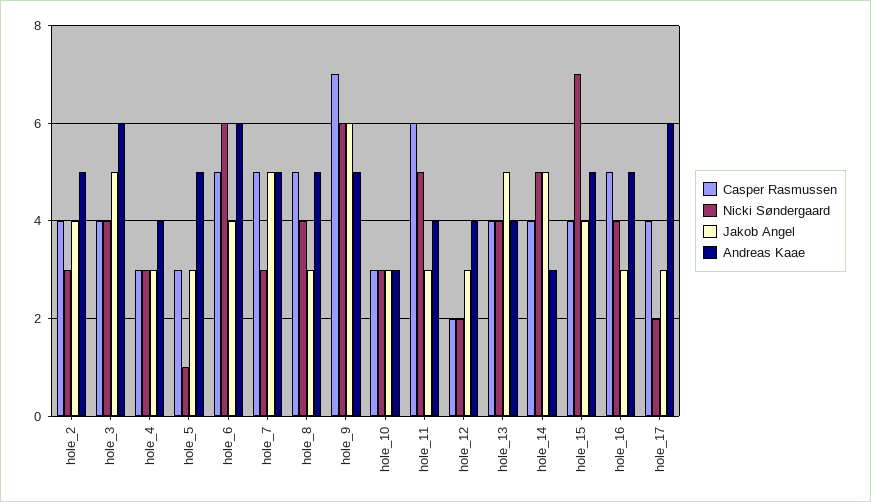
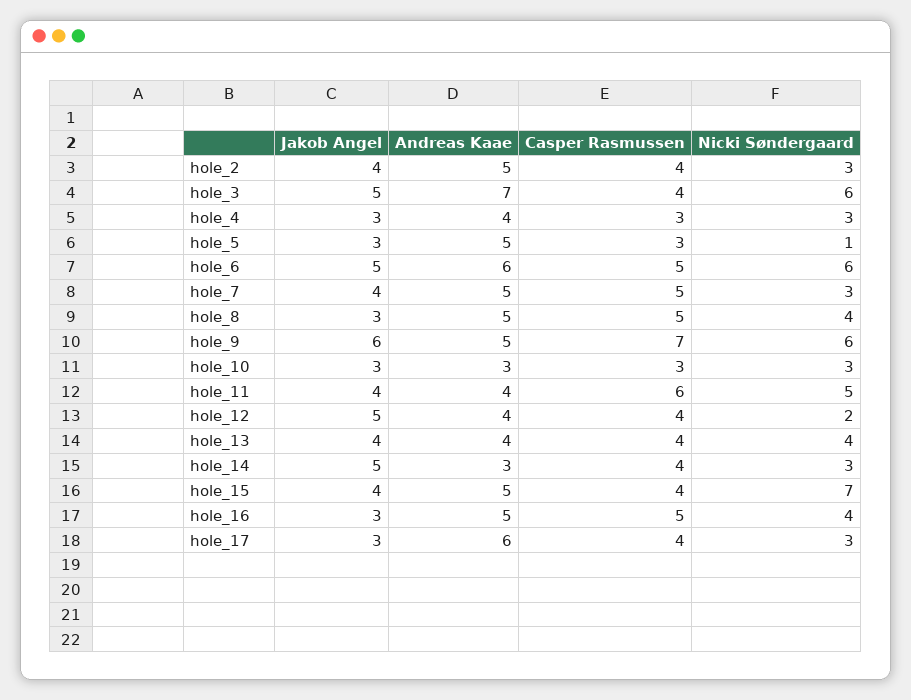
Nicki Søndergaard, hole_3: 4 -> 6
Andreas Kaae, hole_3: 6 -> 7
Jakob Angel, hole_6: 4 -> 5
Jakob Angel, hole_7: 5 -> 4
Jakob Angel, hole_11: 3 -> 4
Casper Rasmussen, hole_12: 2 -> 4
Jakob Angel, hole_12: 3 -> 5
Jakob Angel, hole_13: 5 -> 4
Nicki Søndergaard, hole_14: 5 -> 3
Nicki Søndergaard, hole_17: 2 -> 3

